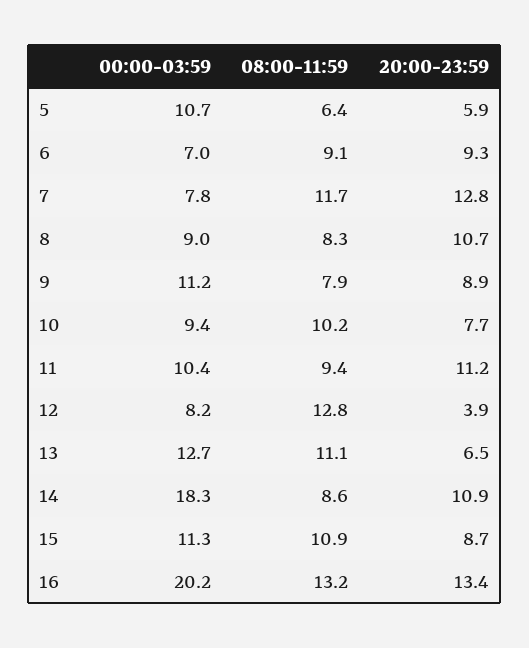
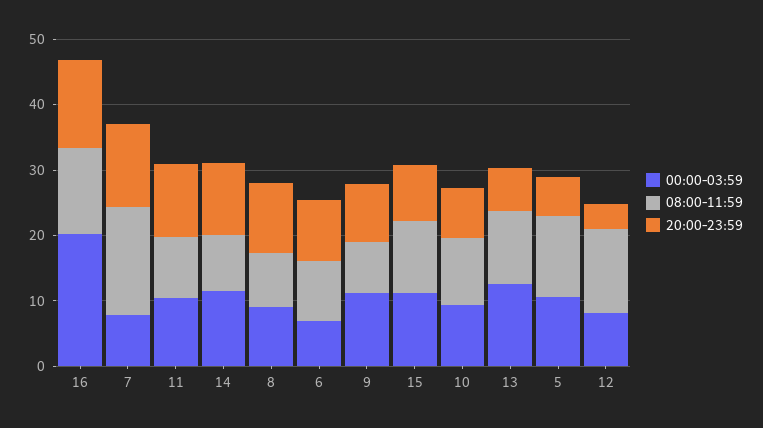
08:00-11:59, 5: 6.4 -> 12
08:00-11:59, 7: 11.7 -> 16
00:00-03:59, 14: 18.3 -> 12

